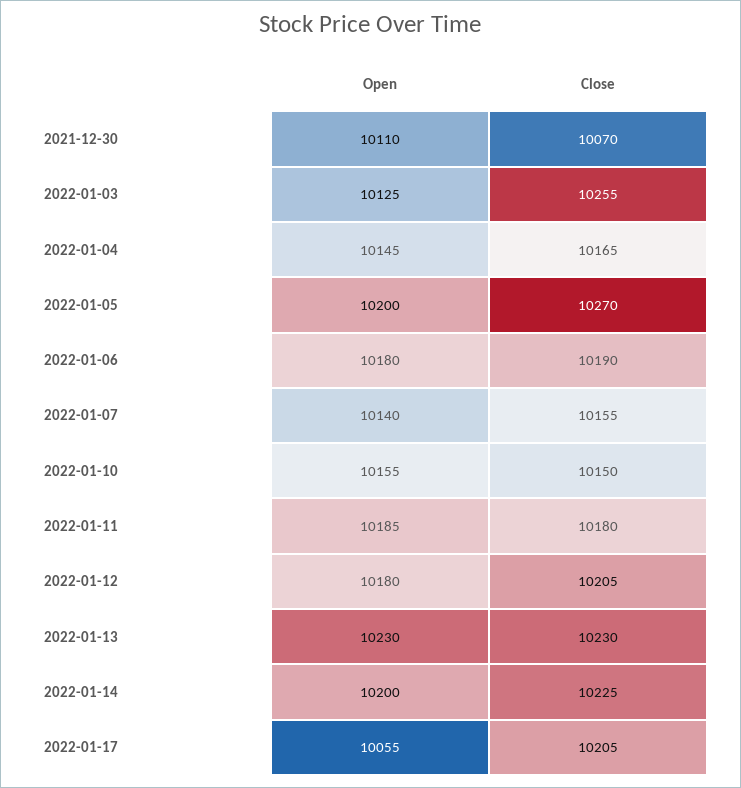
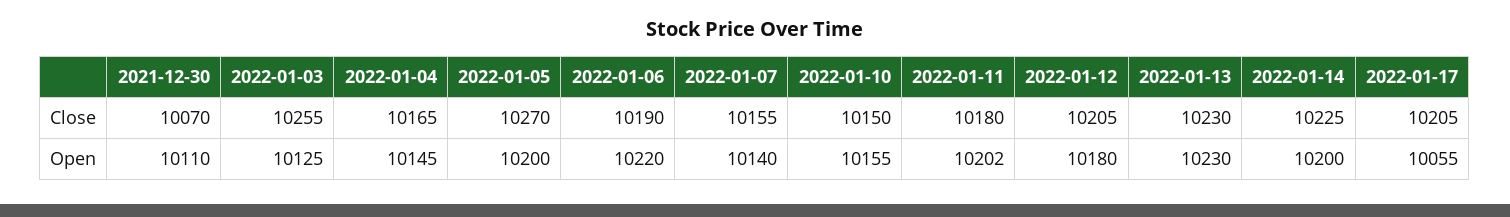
Open, 2022-01-06: 10180 -> 10220
Open, 2022-01-11: 10185 -> 10202

